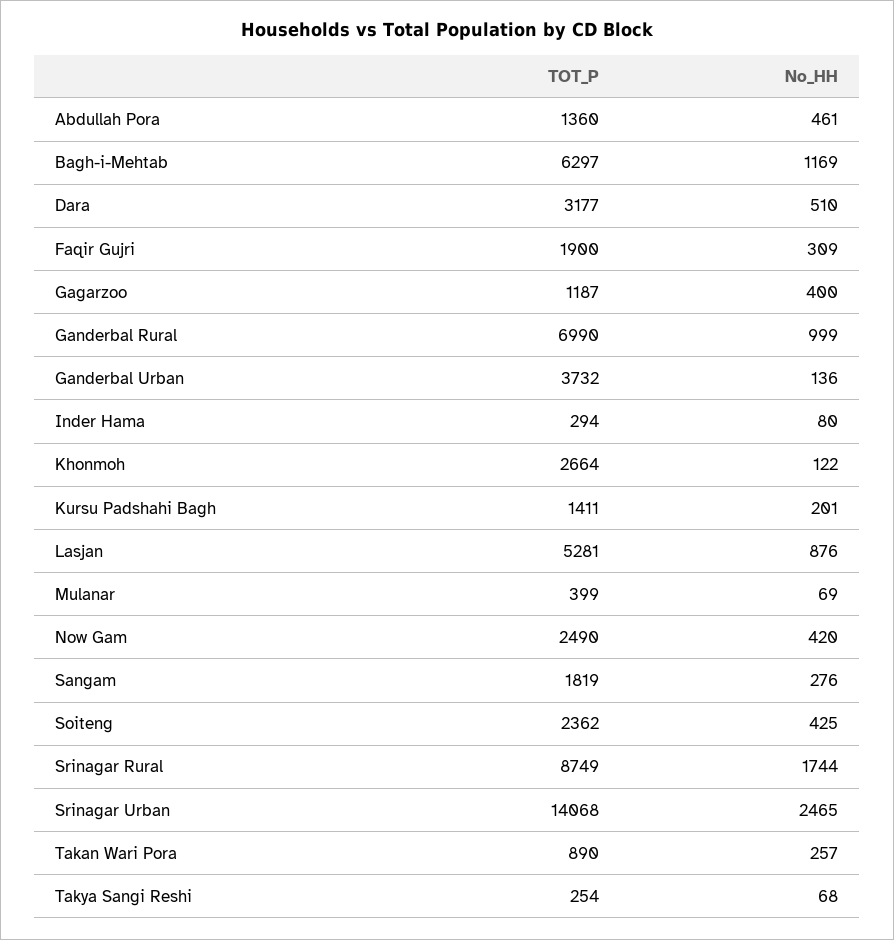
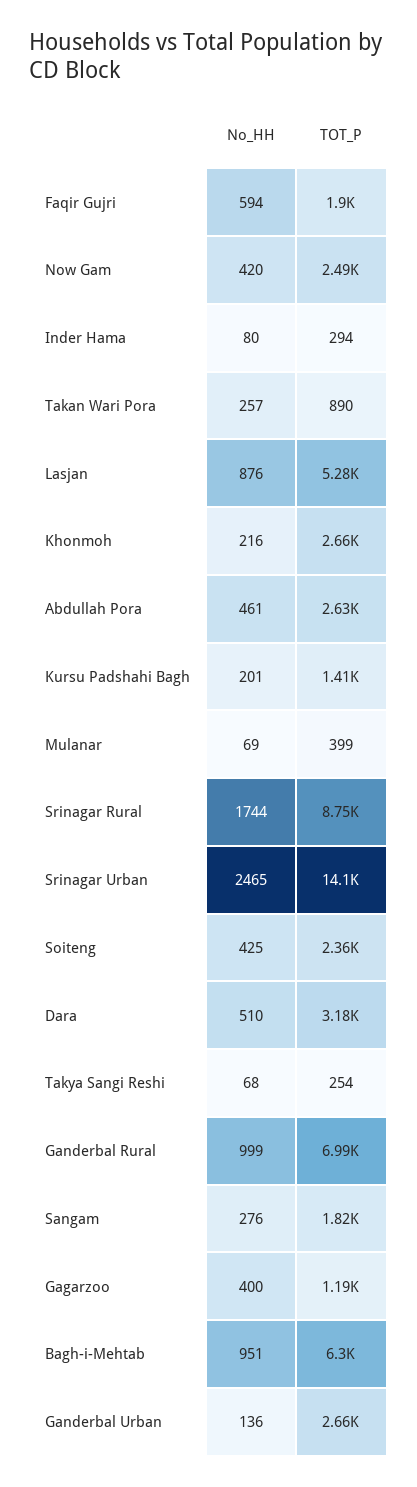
TOT_P, Abdullah Pora: 1360 -> 2630
No_HH, Bagh-i-Mehtab: 1169 -> 951
No_HH, Faqir Gujri: 309 -> 594
TOT_P, Ganderbal Urban: 3732 -> 2660
No_HH, Khonmoh: 122 -> 216

